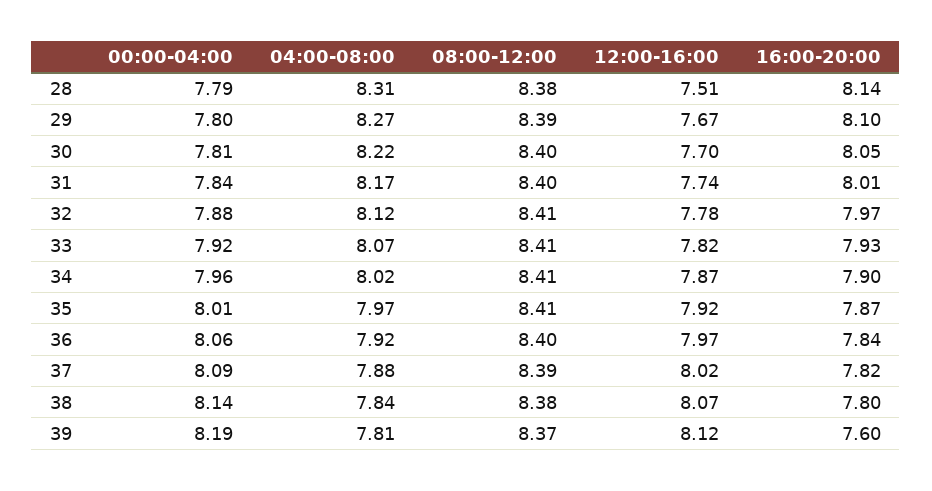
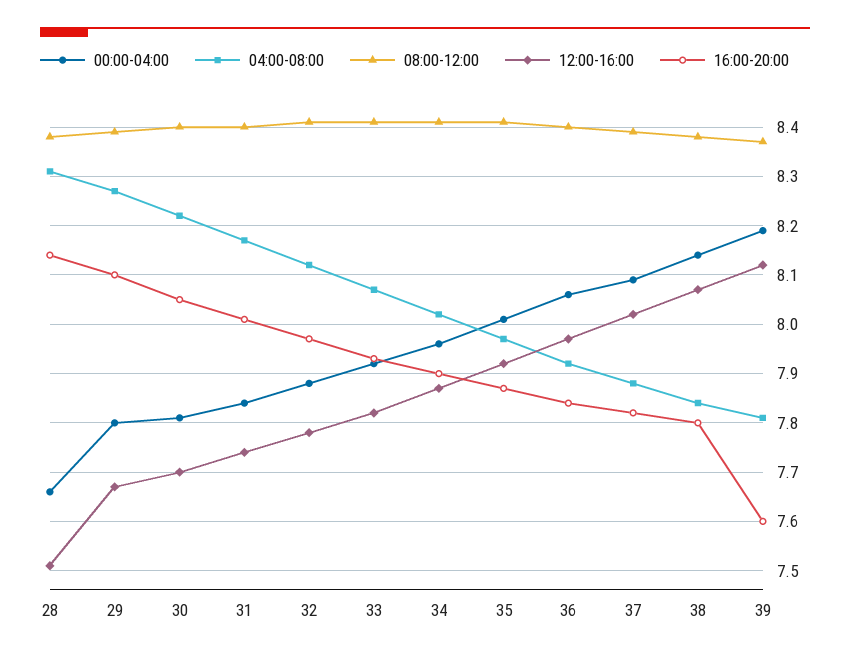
00:00-04:00, 28: 7.79 -> 7.65

